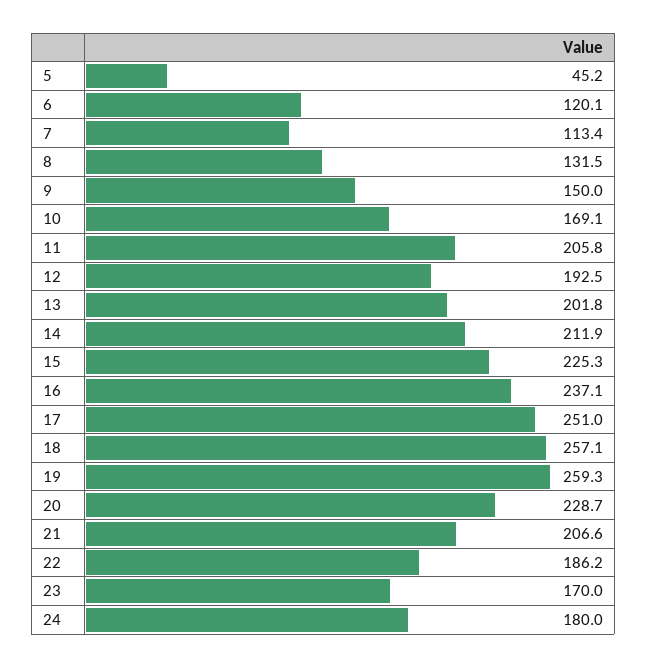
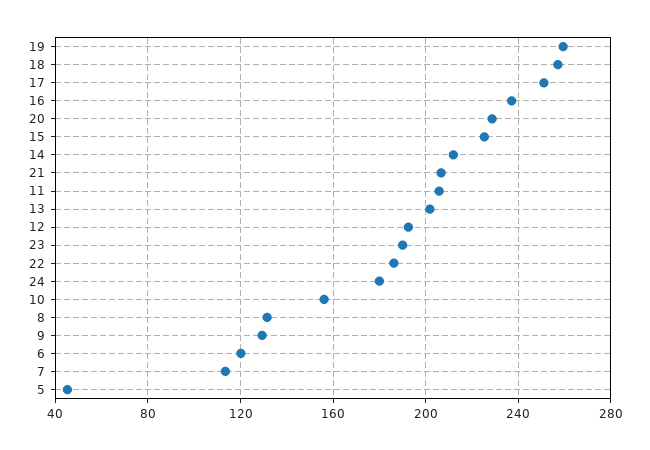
9: 150 -> 130
10: 169.1 -> 155
23: 170 -> 190

